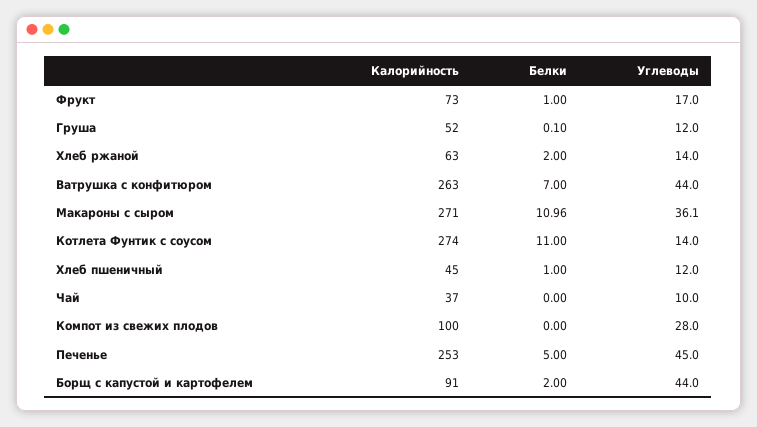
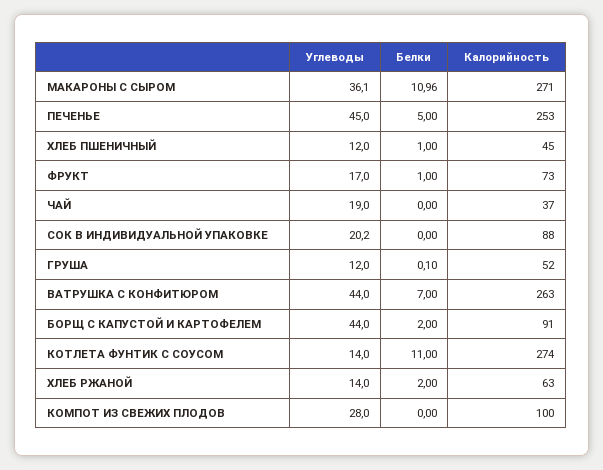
Углеводы, Чай: 10 -> 19
Углеводы, СОК В ИНДИВИДУАЛЬНОЙ УПАКОВКЕ: none -> 20.2
Белки, СОК В ИНДИВИДУАЛЬНОЙ УПАКОВКЕ: none -> 0
Калорийность, СОК В ИНДИВИДУАЛЬНОЙ УПАКОВКЕ: none -> 88

